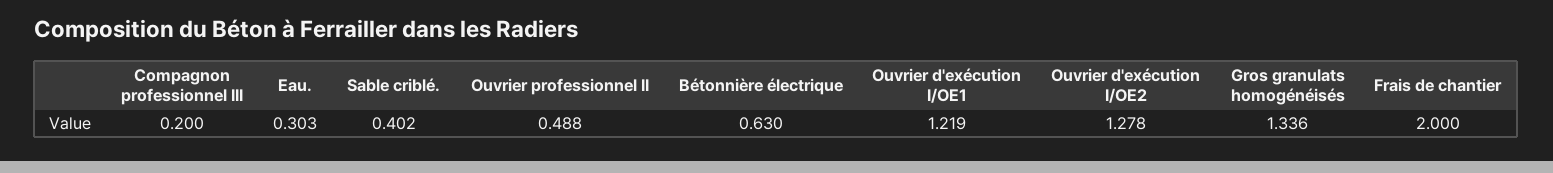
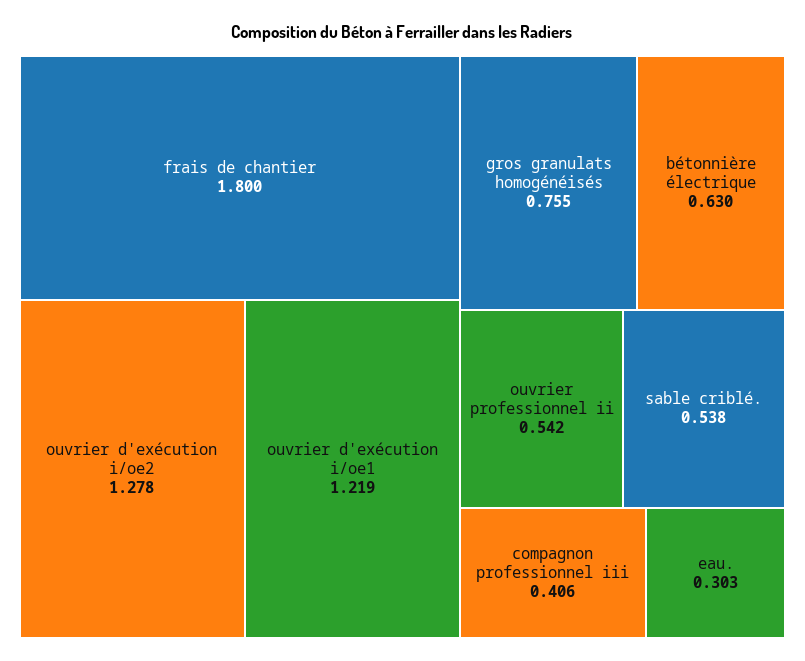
Compagnon professionnel III: 0.2 -> 0.406
Sable criblé.: 0.402 -> 0.538
Ouvrier professionnel II: 0.488 -> 0.542
Gros granulats homogénéisés: 1.336 -> 0.755
Frais de chantier: 2 -> 1.8

